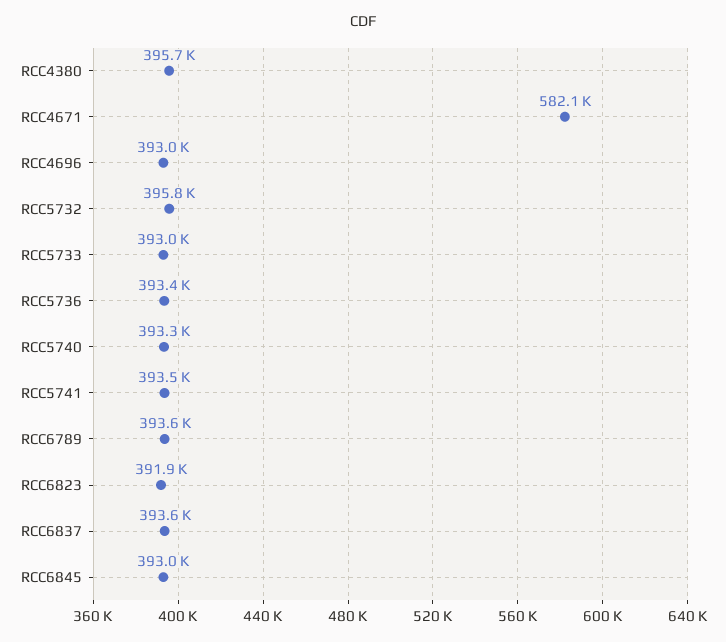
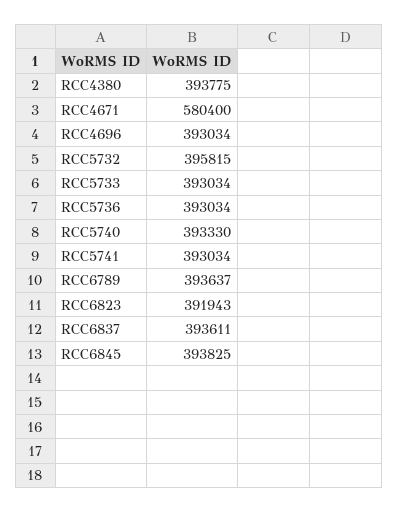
RCC4380: 395700 -> 393775
RCC4671: 582100 -> 580400
RCC5736: 393400 -> 393034
RCC5741: 393500 -> 393034
RCC6845: 393000 -> 393825

